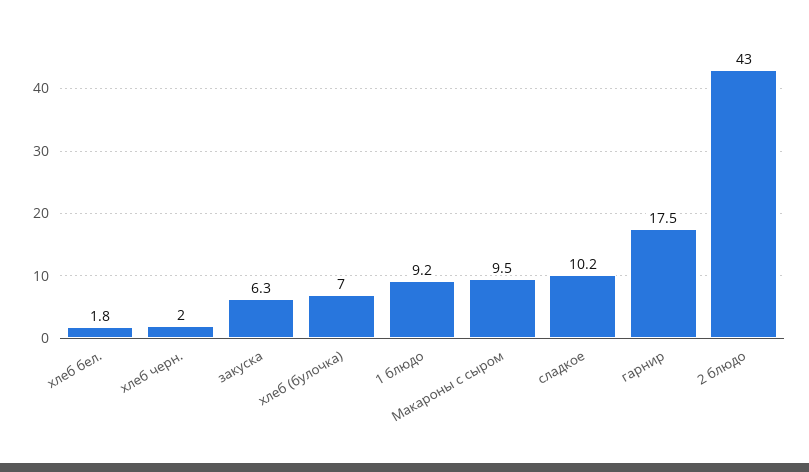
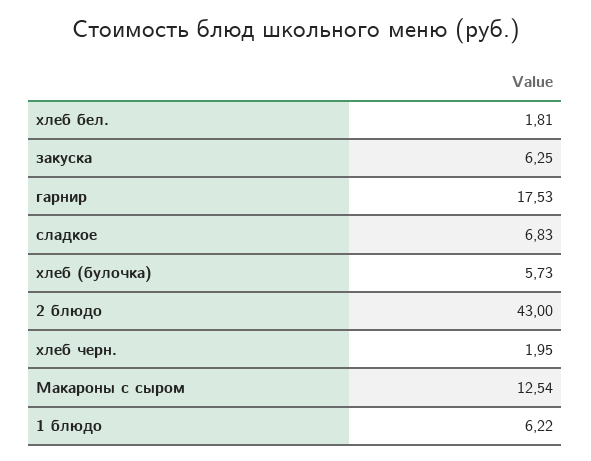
хлеб (булочка): 7 -> 5.73
1 блюдо: 9.2 -> 6.22
Макароны с сыром: 9.5 -> 12.54
сладкое: 10.2 -> 6.83

